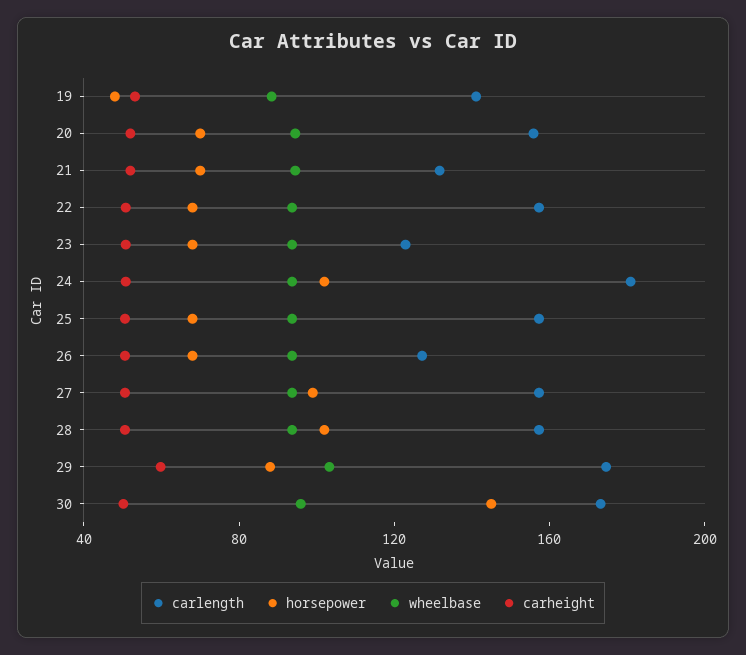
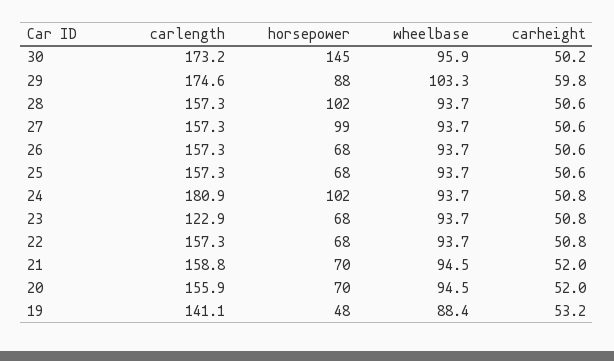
carlength, 21: 130 -> 158.8
carlength, 26: 130 -> 157.3

